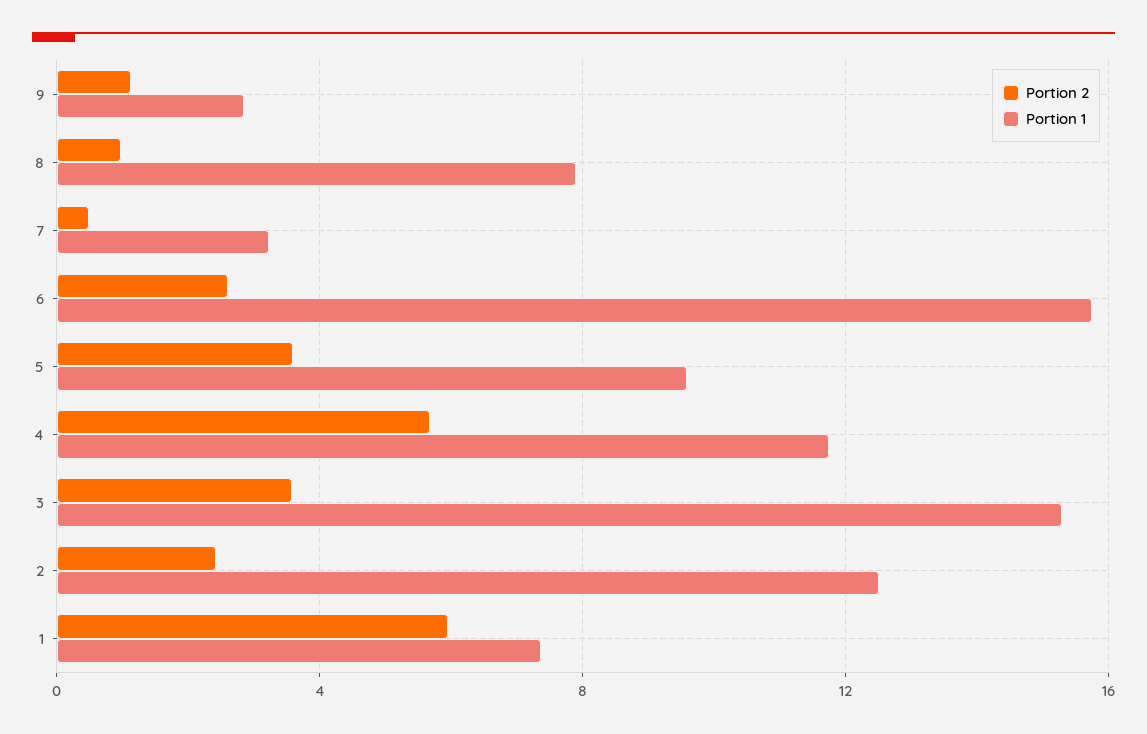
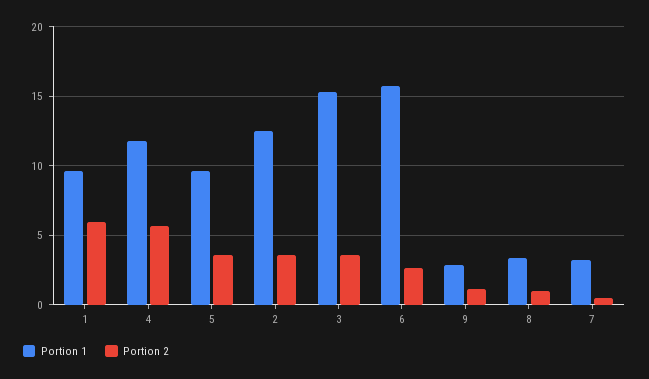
Portion 1, 8: 8 -> 3.5
Portion 2, 2: 2.5 -> 3.5
Portion 1, 1: 7.5 -> 9.5

